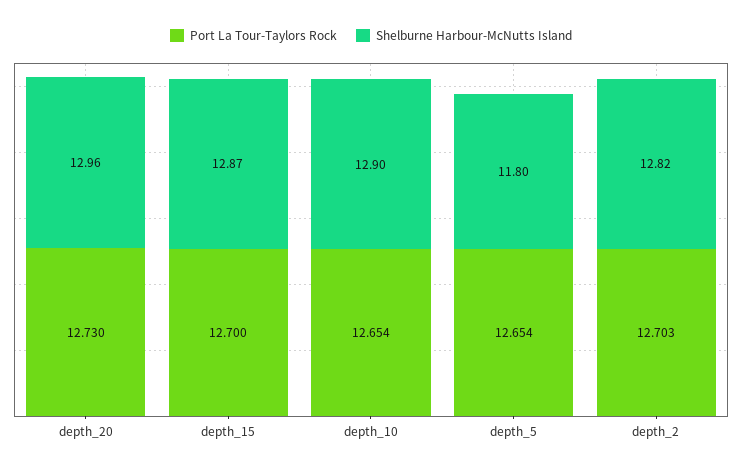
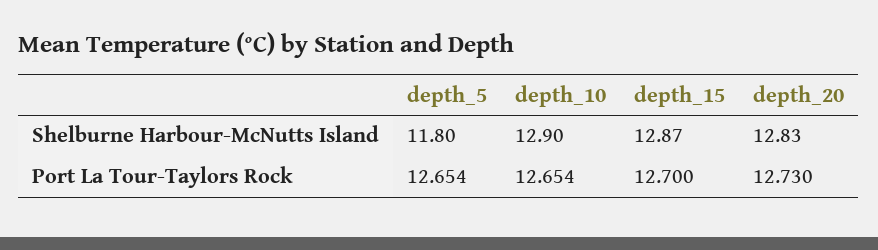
Shelburne Harbour-McNutts Island, depth_20: 12.96 -> 12.83
Port La Tour-Taylors Rock, depth_2: 12.703 -> none
Shelburne Harbour-McNutts Island, depth_2: 12.82 -> none

